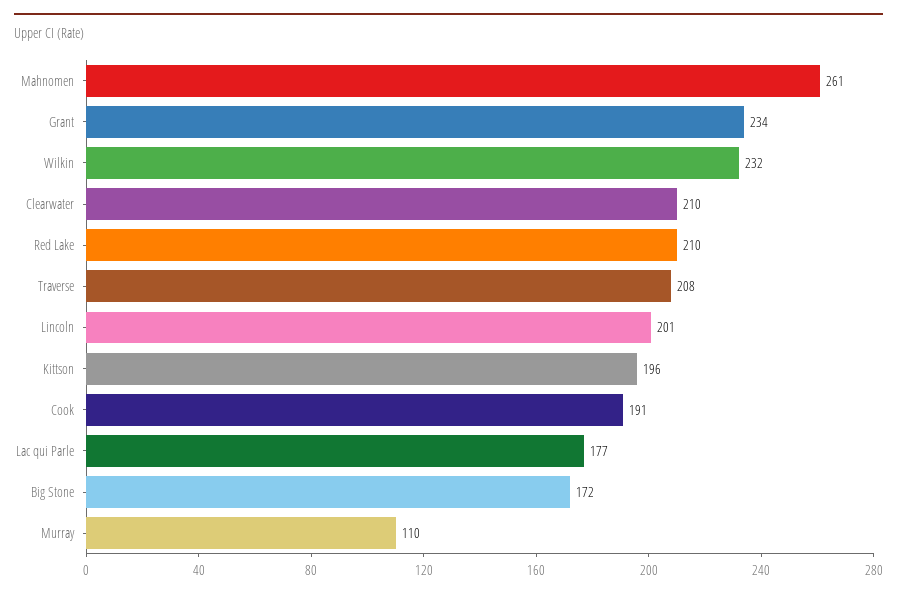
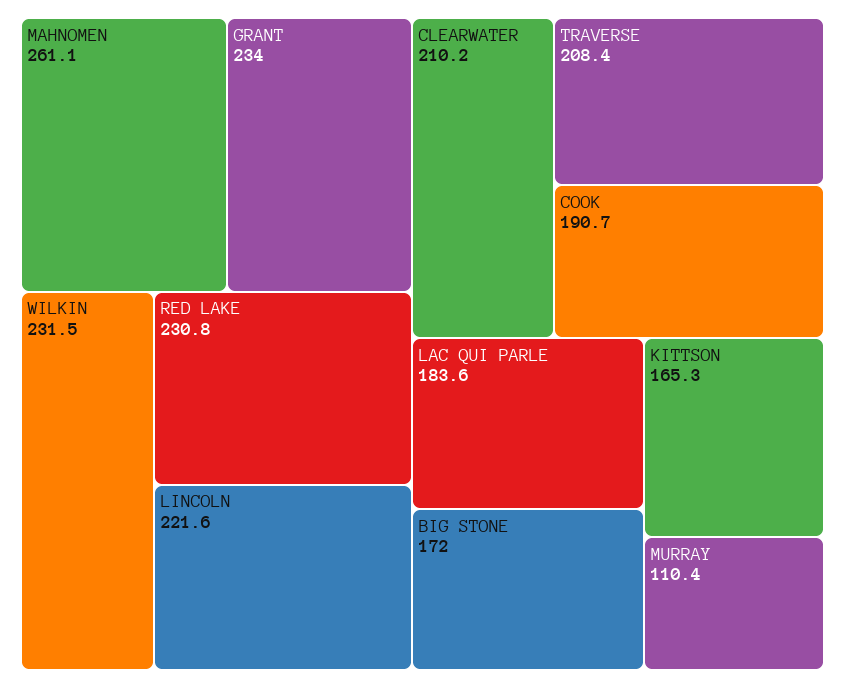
Red Lake: 210 -> 230.8
Lincoln: 201 -> 221.6
Kittson: 196 -> 165.3
Lac qui Parle: 177 -> 183.6

